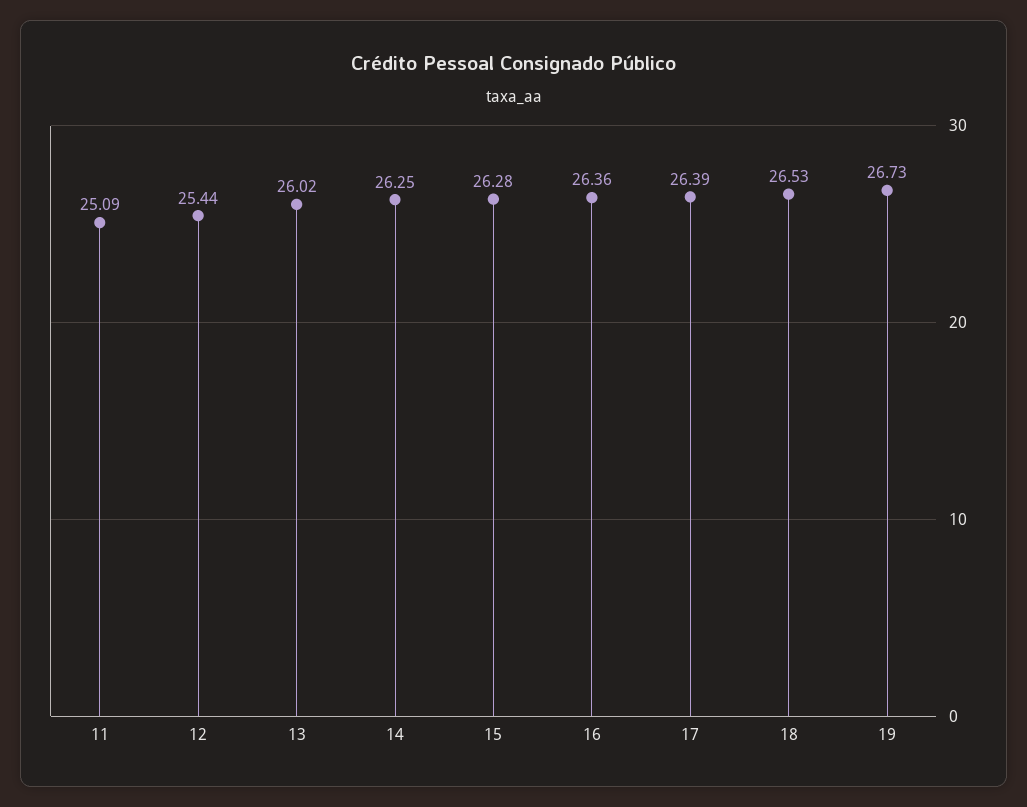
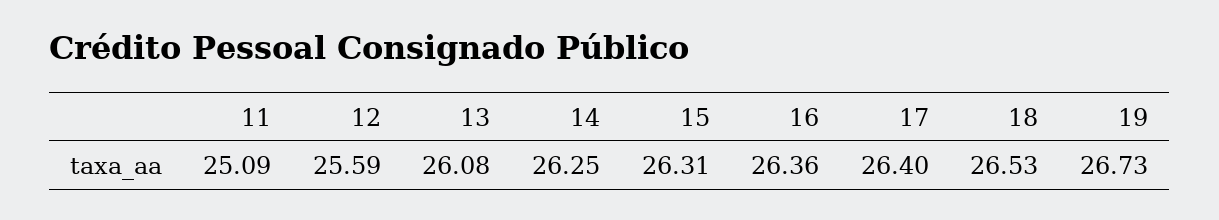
12: 25.44 -> 25.59
13: 26.02 -> 26.08
15: 26.28 -> 26.31
17: 26.39 -> 26.4

